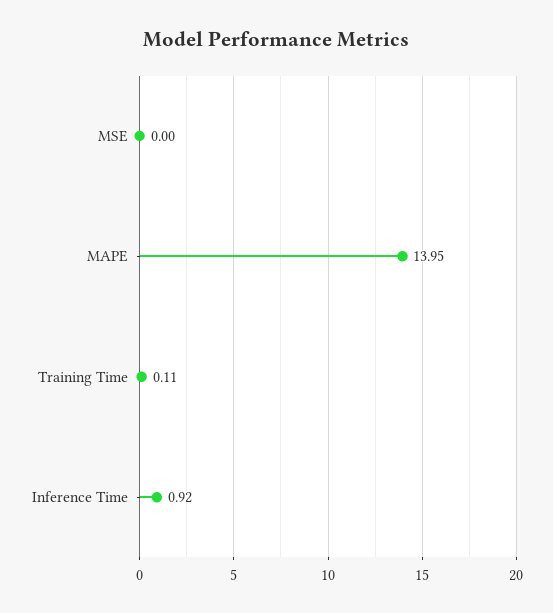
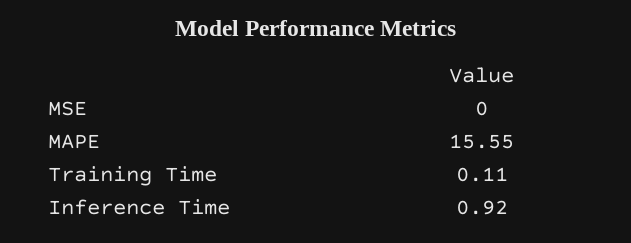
MAPE: 13.95 -> 15.55

